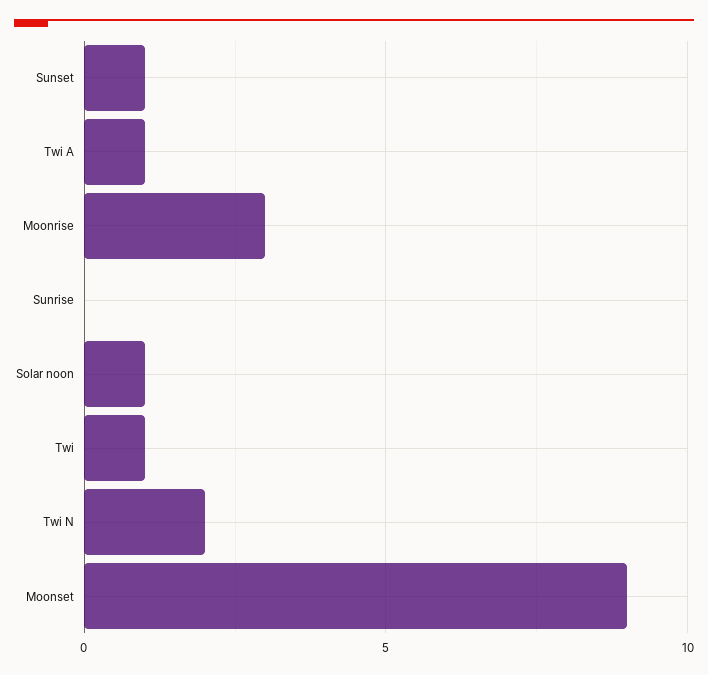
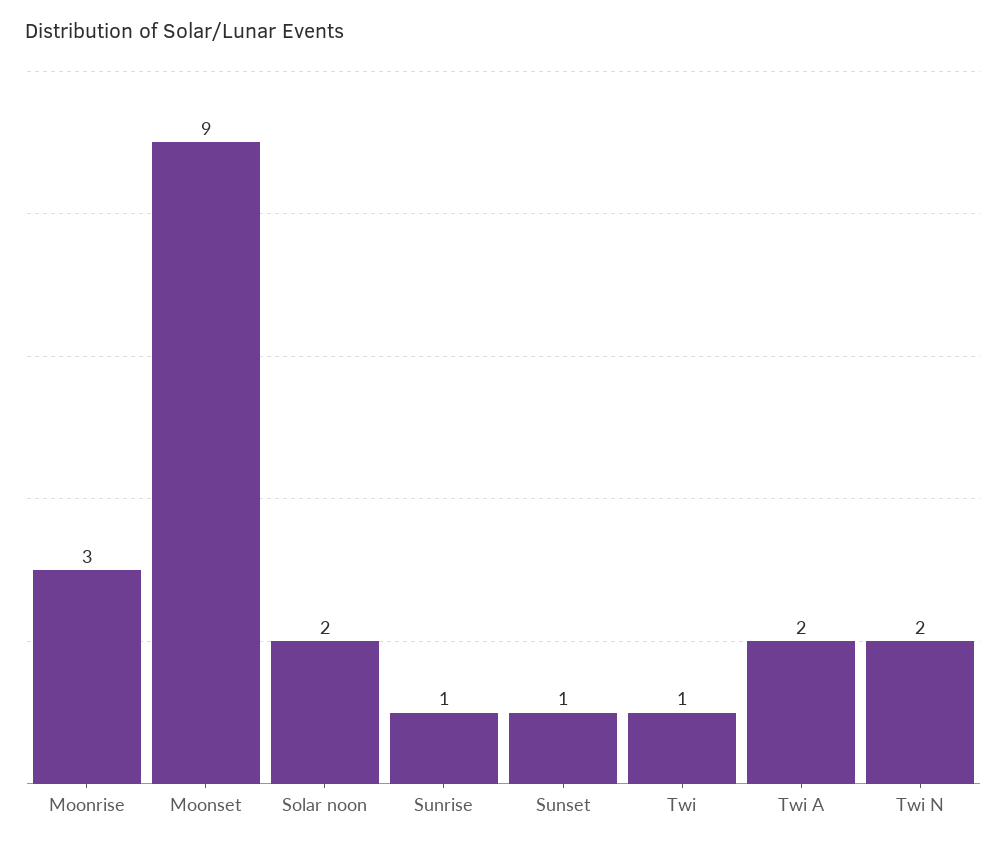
Twi A: 1 -> 2
Sunrise: 0 -> 1
Solar noon: 1 -> 2

